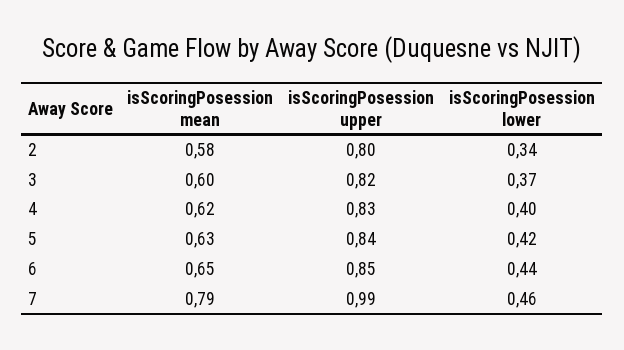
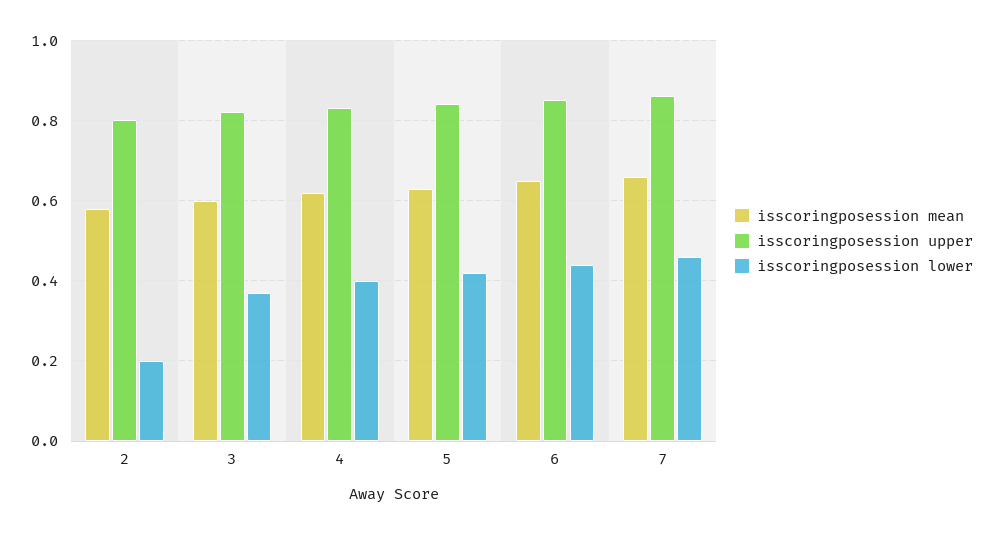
isScoringPosession lower, 2: 0.34 -> 0.2
isScoringPosession mean, 7: 0.79 -> 0.65
isScoringPosession upper, 7: 0.99 -> 0.85

